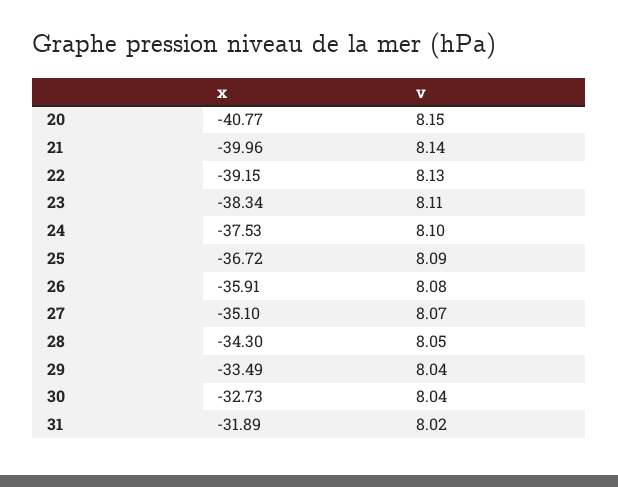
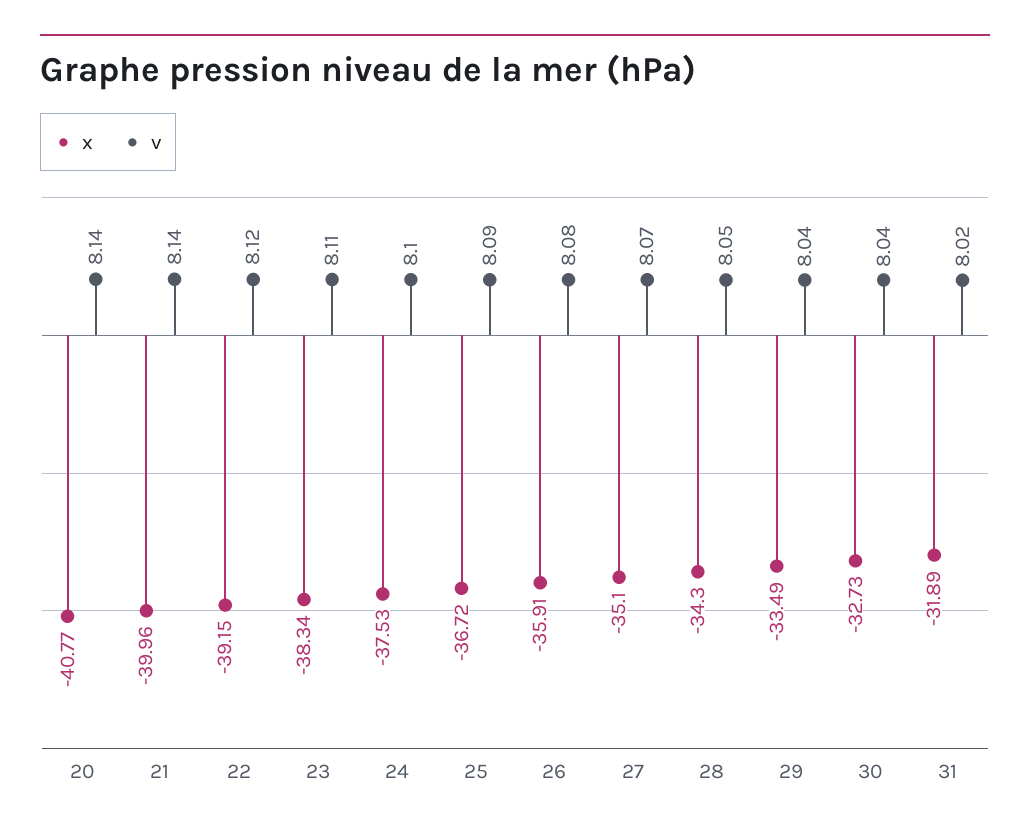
v, 20: 8.15 -> 8.14
v, 22: 8.13 -> 8.12

